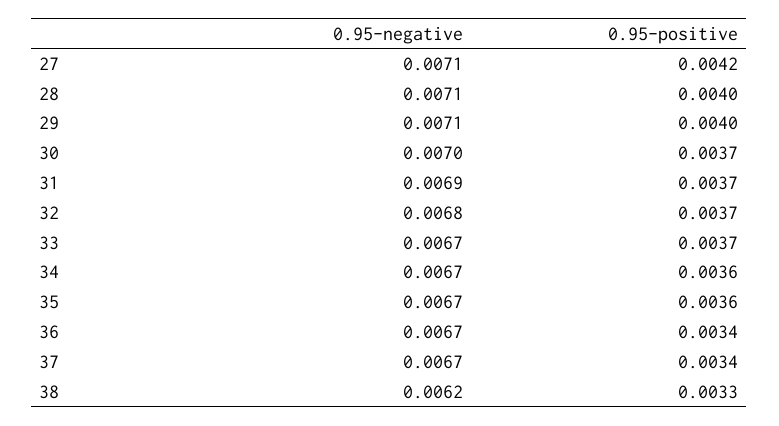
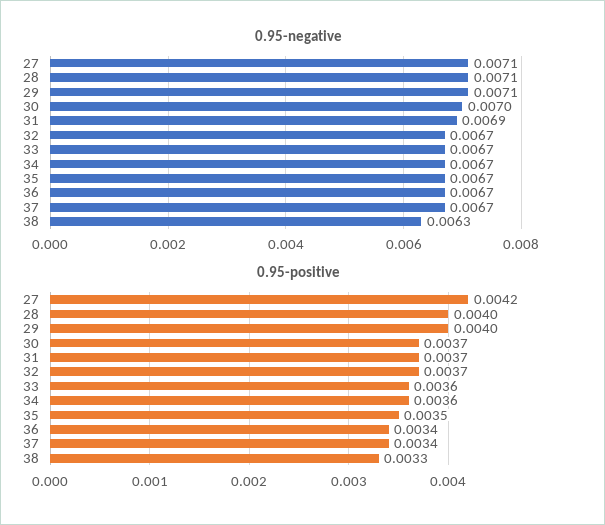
0.95-negative, 32: 0.0068 -> 0.0067
0.95-positive, 33: 0.0037 -> 0.0036
0.95-positive, 35: 0.0036 -> 0.0035
0.95-negative, 38: 0.0062 -> 0.0063

